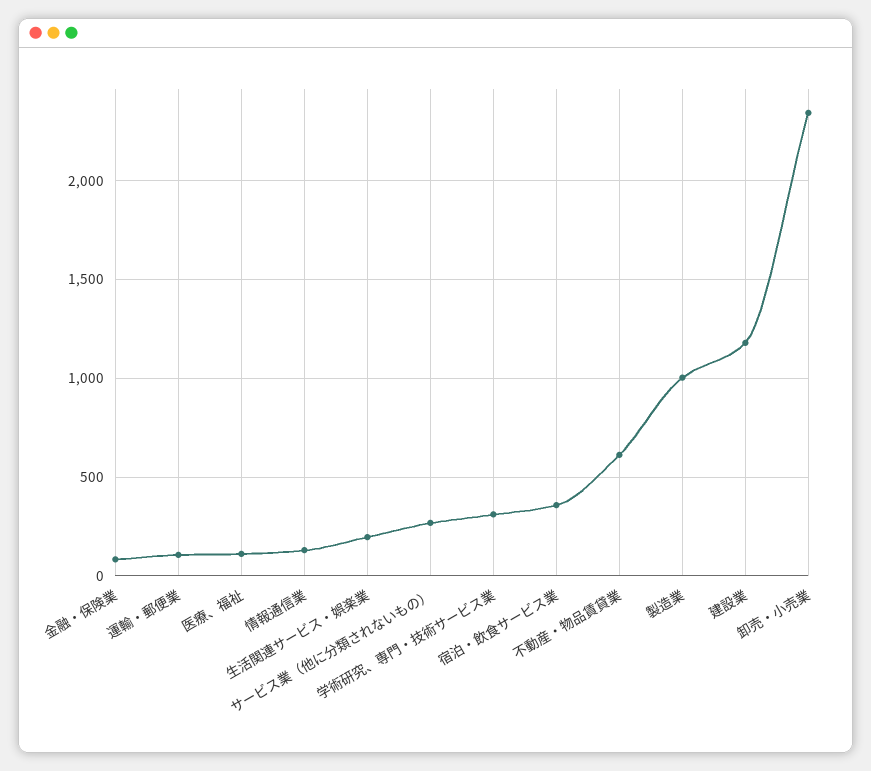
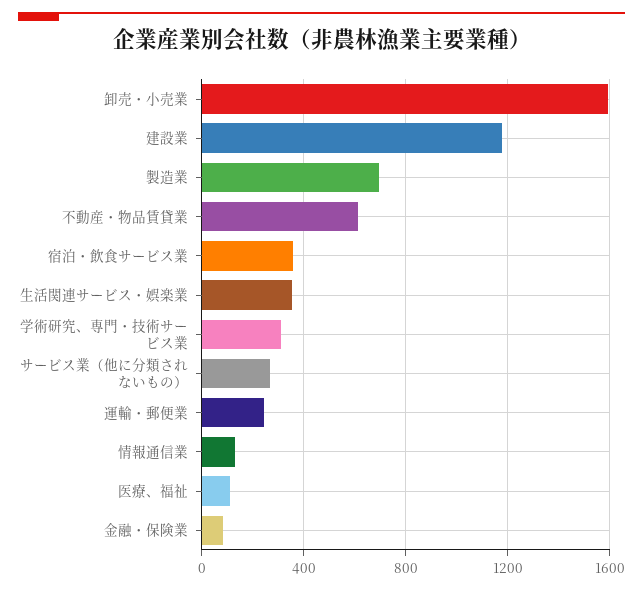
運輸・郵便業: 100 -> 250
生活関連サービス・娯楽業: 200 -> 350
製造業: 1000 -> 700
卸売・小売業: 2350 -> 1600

